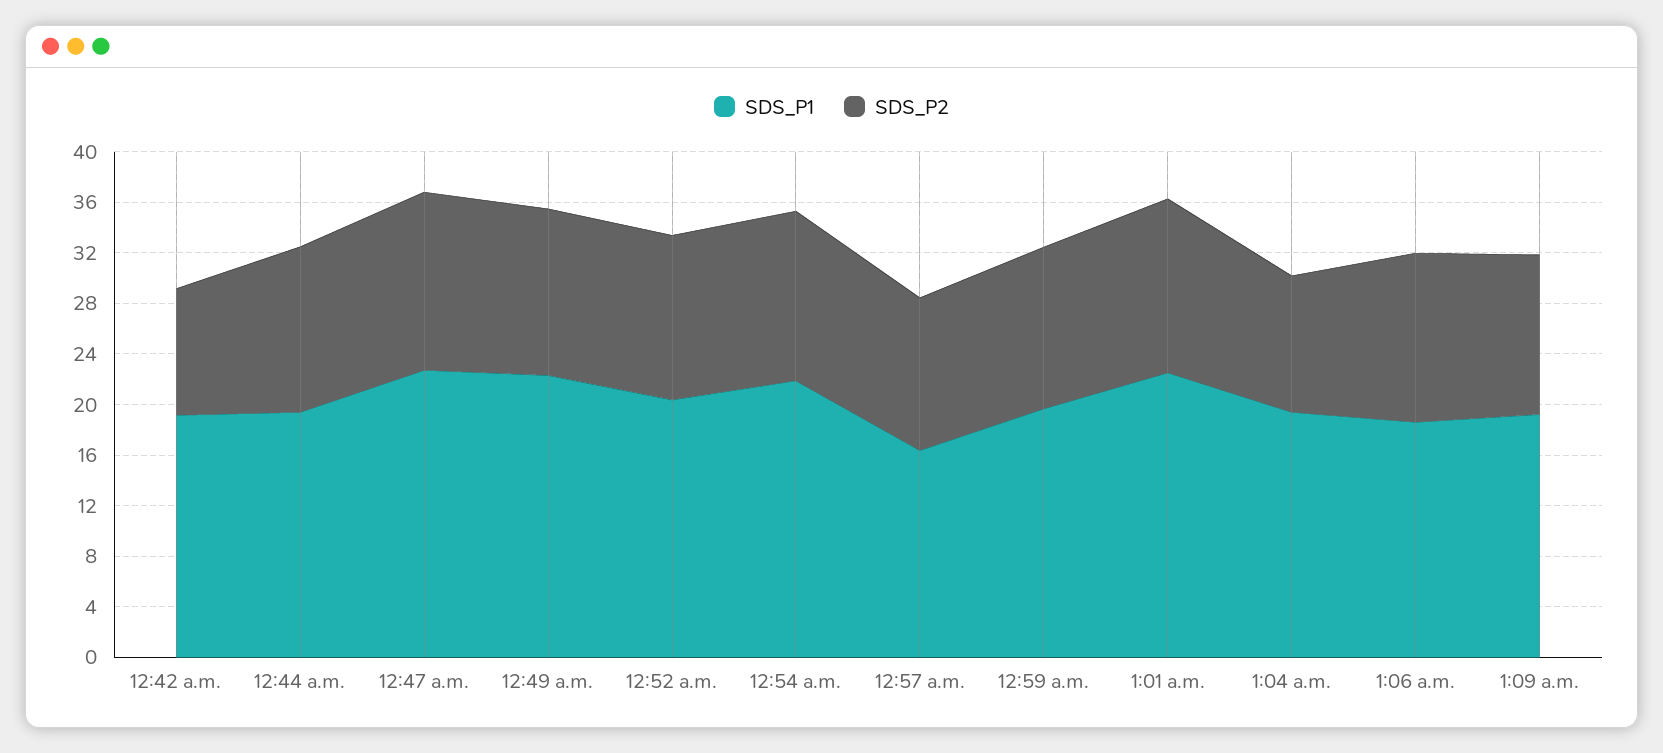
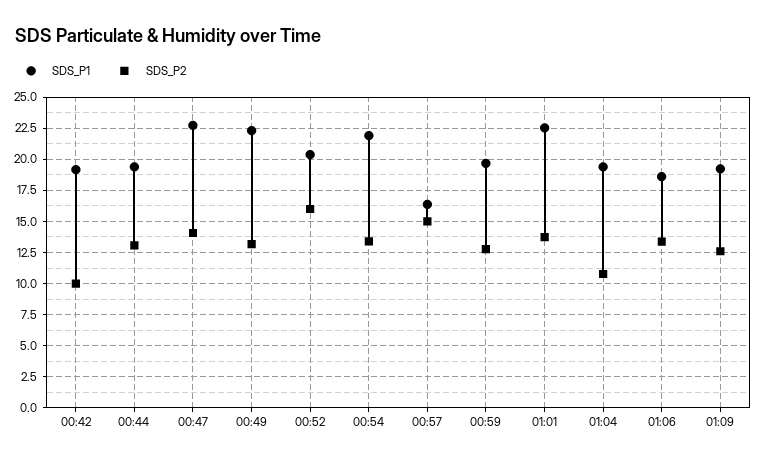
SDS_P2, 12:52 a.m.: 13 -> 16
SDS_P2, 12:57 a.m.: 12 -> 15

